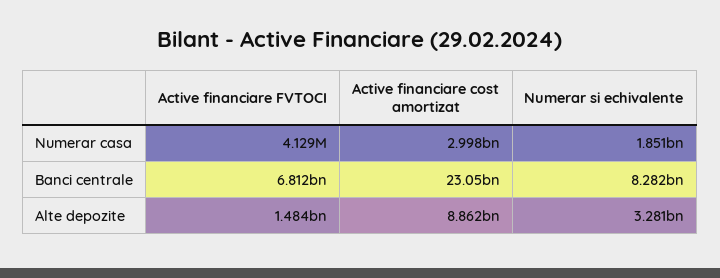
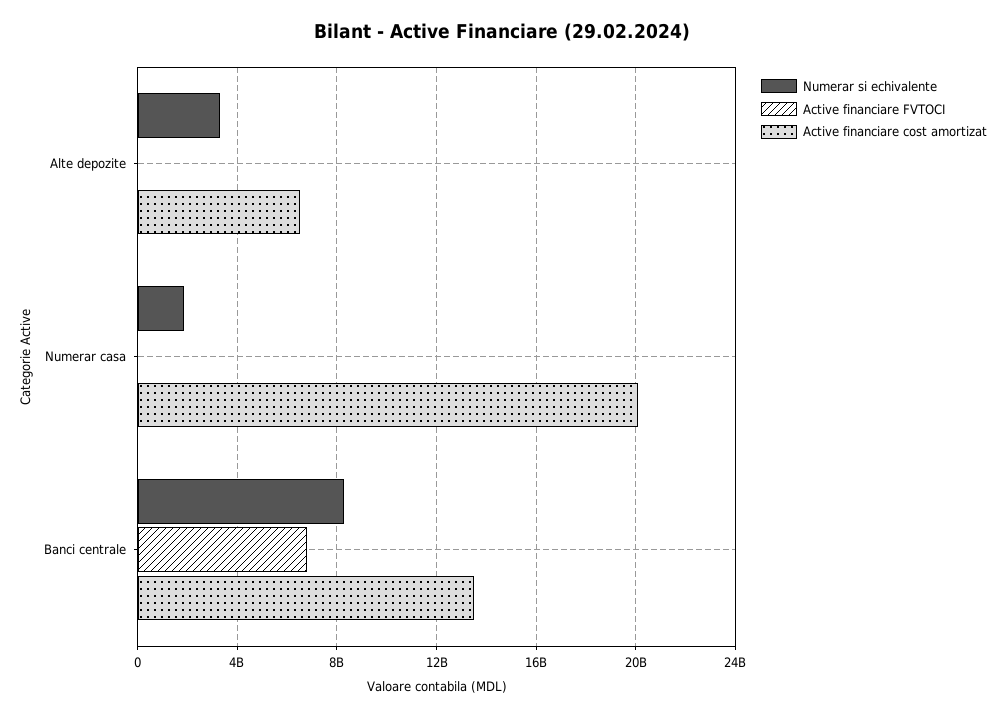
Active financiare cost amortizat, Numerar casa: 2998000000 -> 20000000000
Active financiare cost amortizat, Banci centrale: 23050000000 -> 13500000000
Active financiare FVTOCI, Alte depozite: 1484000000 -> 0
Active financiare cost amortizat, Alte depozite: 8862000000 -> 6500000000

